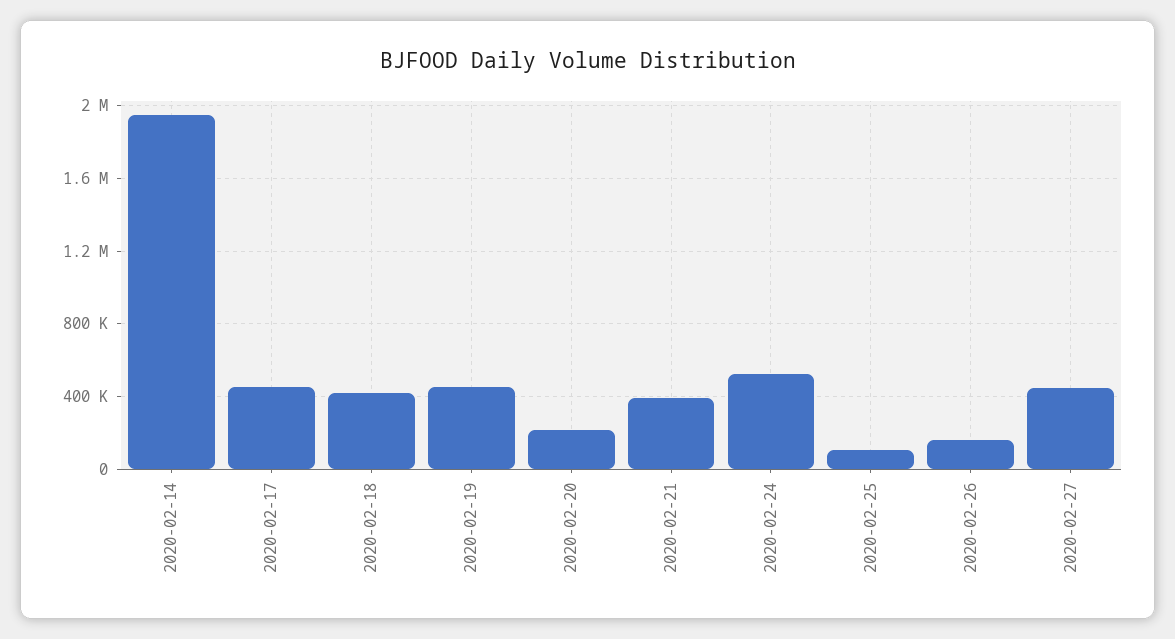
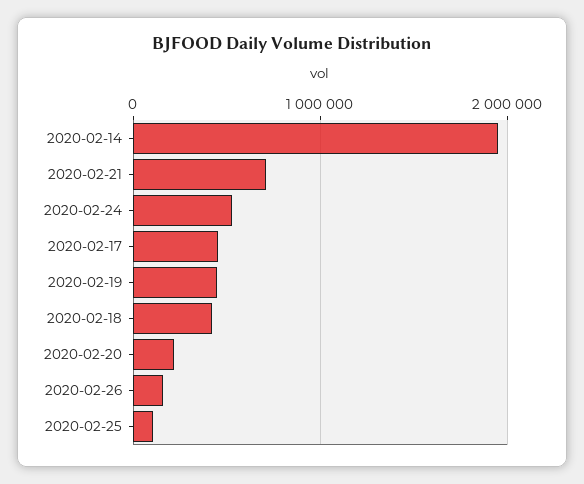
2020-02-21: 400000 -> 700000
2020-02-27: 450000 -> none

